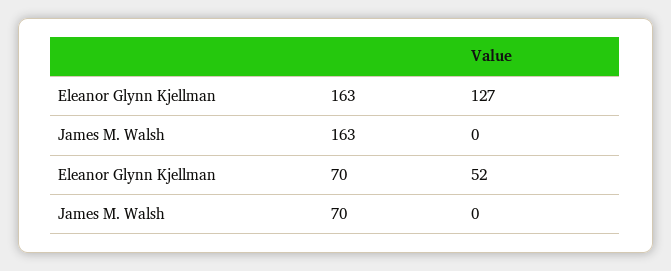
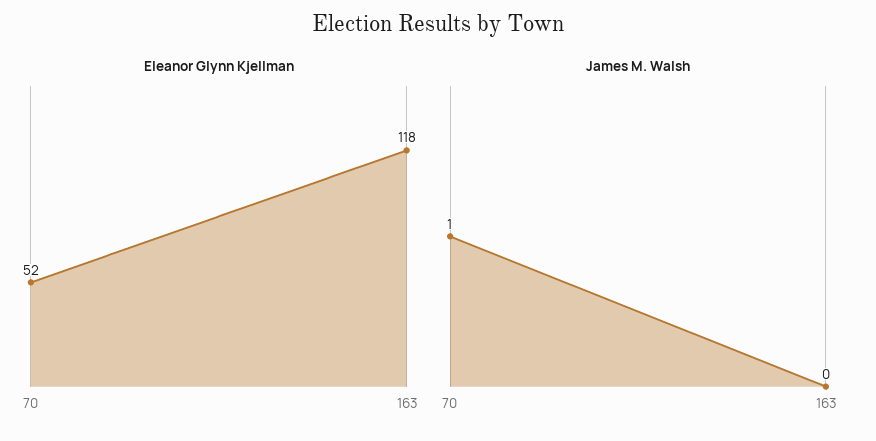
Eleanor Glynn Kjellman, 163: 127 -> 118
James M. Walsh, 70: 0 -> 1

